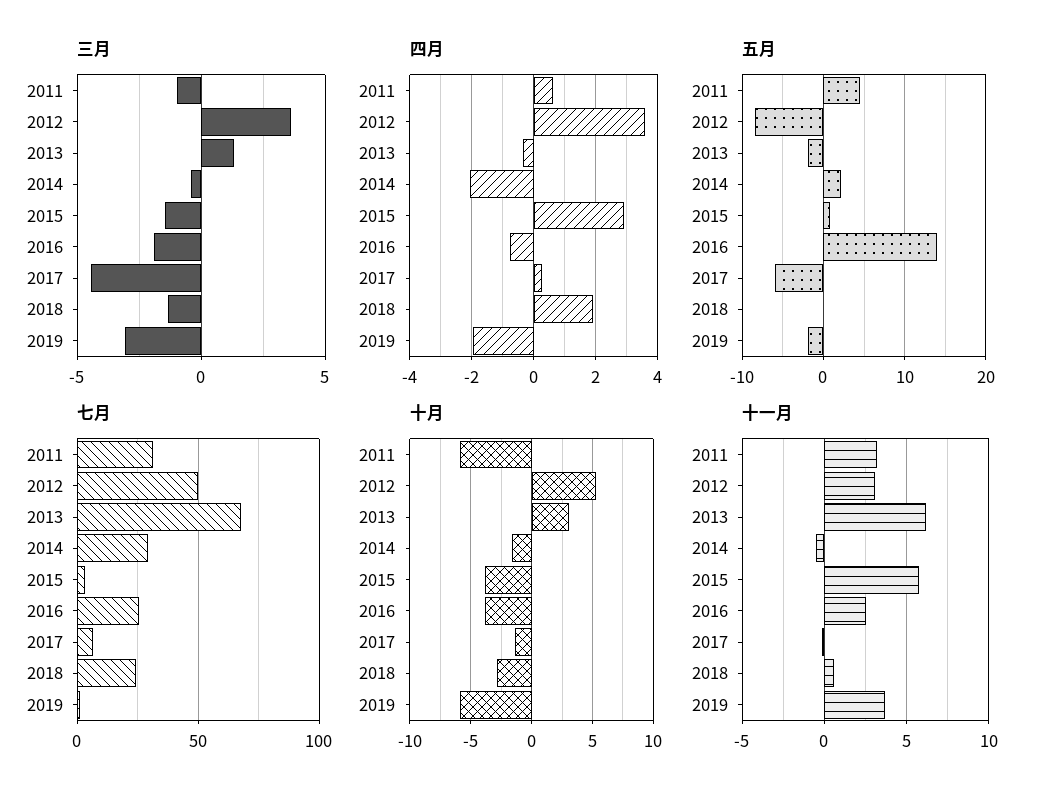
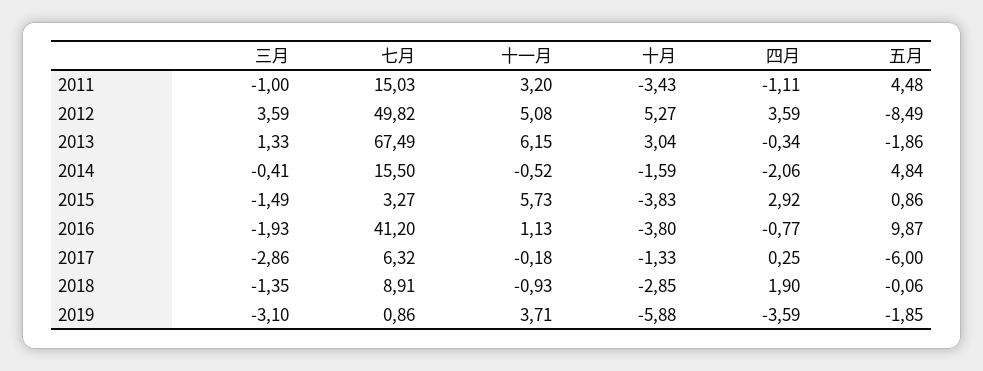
三月, 2017: -4.5 -> -2.86
四月, 2011: 0.6 -> -1.11
四月, 2019: -2 -> -3.59
五月, 2014: 2 -> 4.84
五月, 2016: 14 -> 9.87
七月, 2011: 30 -> 15.03
七月, 2014: 30 -> 15.5
七月, 2016: 25 -> 41.2
七月, 2018: 25 -> 8.91
十月, 2011: -6 -> -3.43
十一月, 2012: 3 -> 5.08
十一月, 2016: 2.5 -> 1.13
十一月, 2018: 0.5 -> -0.93

